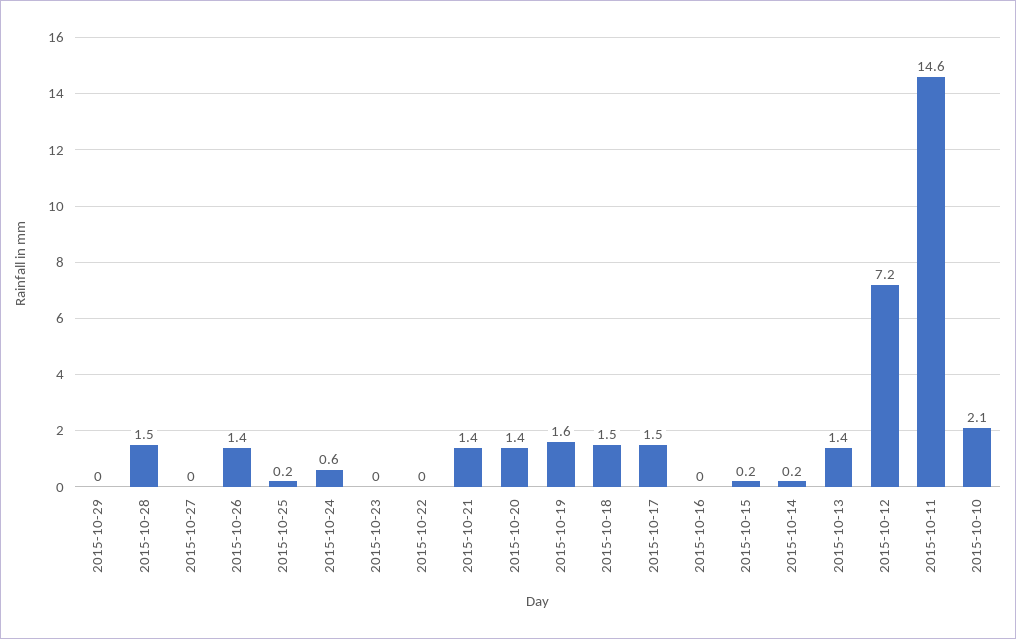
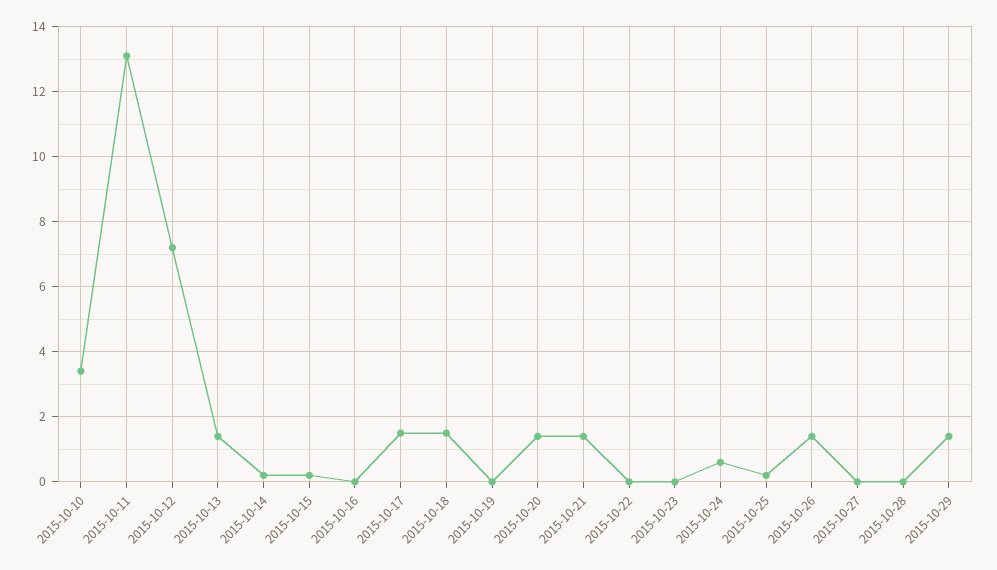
2015-10-29: 0 -> 1.5
2015-10-28: 1.5 -> 0
2015-10-19: 1.6 -> 0
2015-10-11: 14.6 -> 13
2015-10-10: 2.1 -> 3.5

